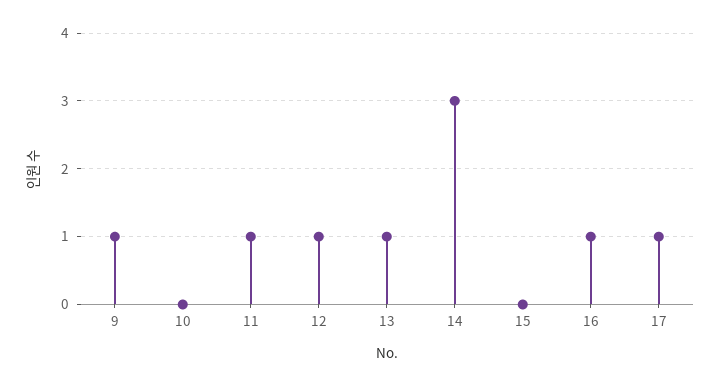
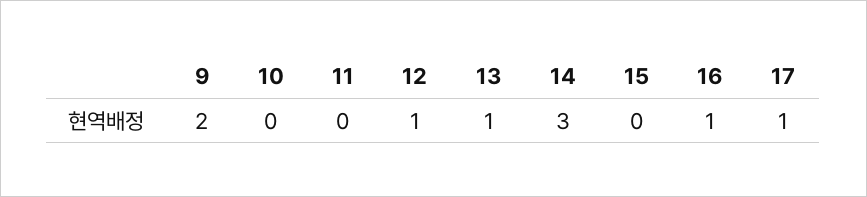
9: 1 -> 2
11: 1 -> 0

